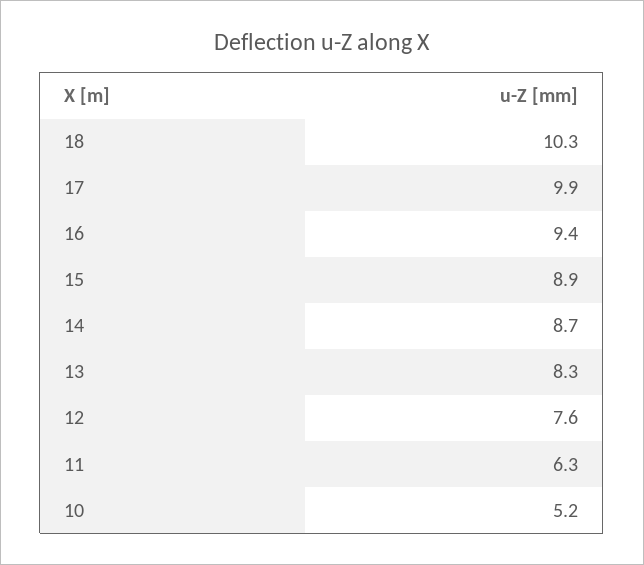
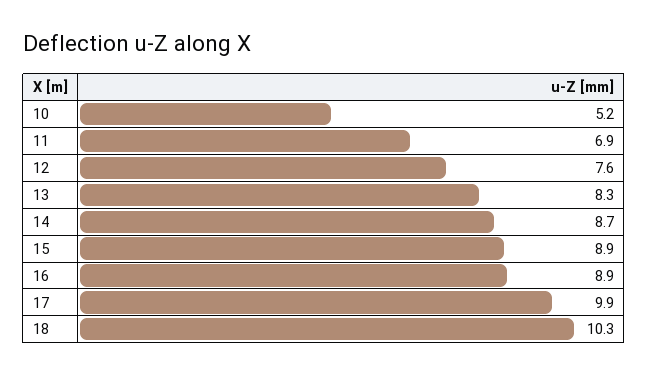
16: 9.4 -> 8.9
11: 6.3 -> 6.9

